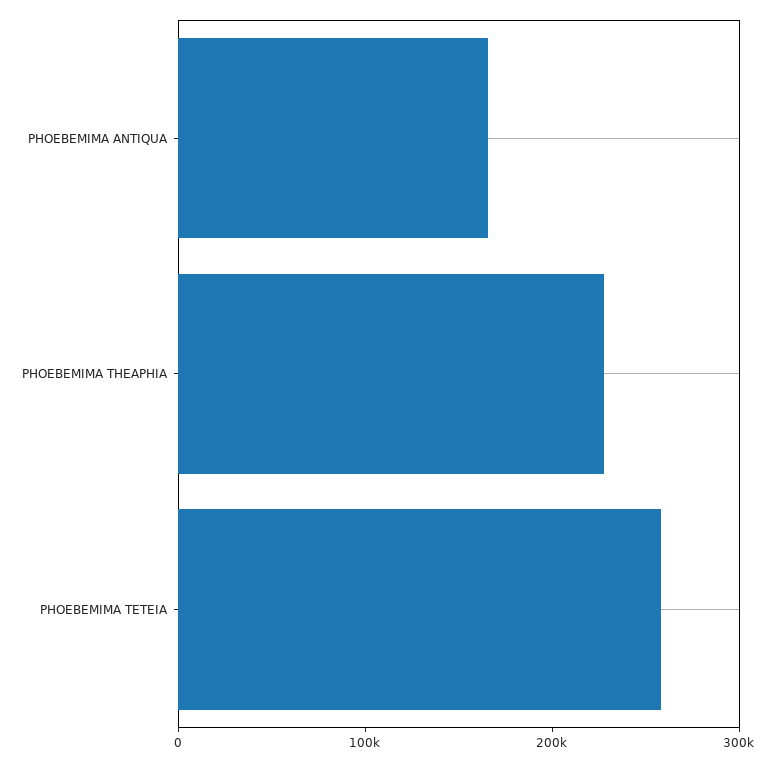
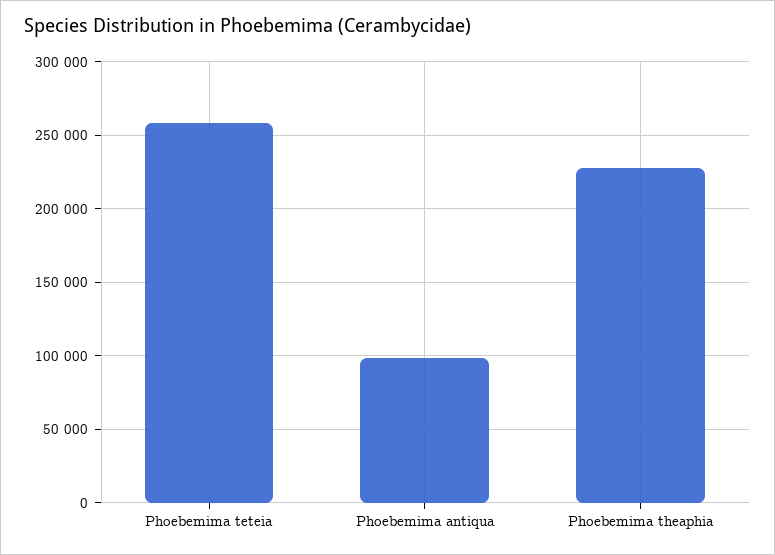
PHOEBEMIMA ANTIQUA: 160000 -> 100000

